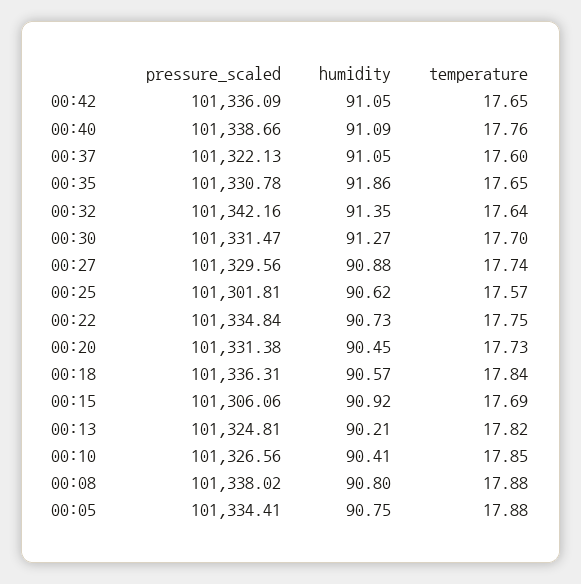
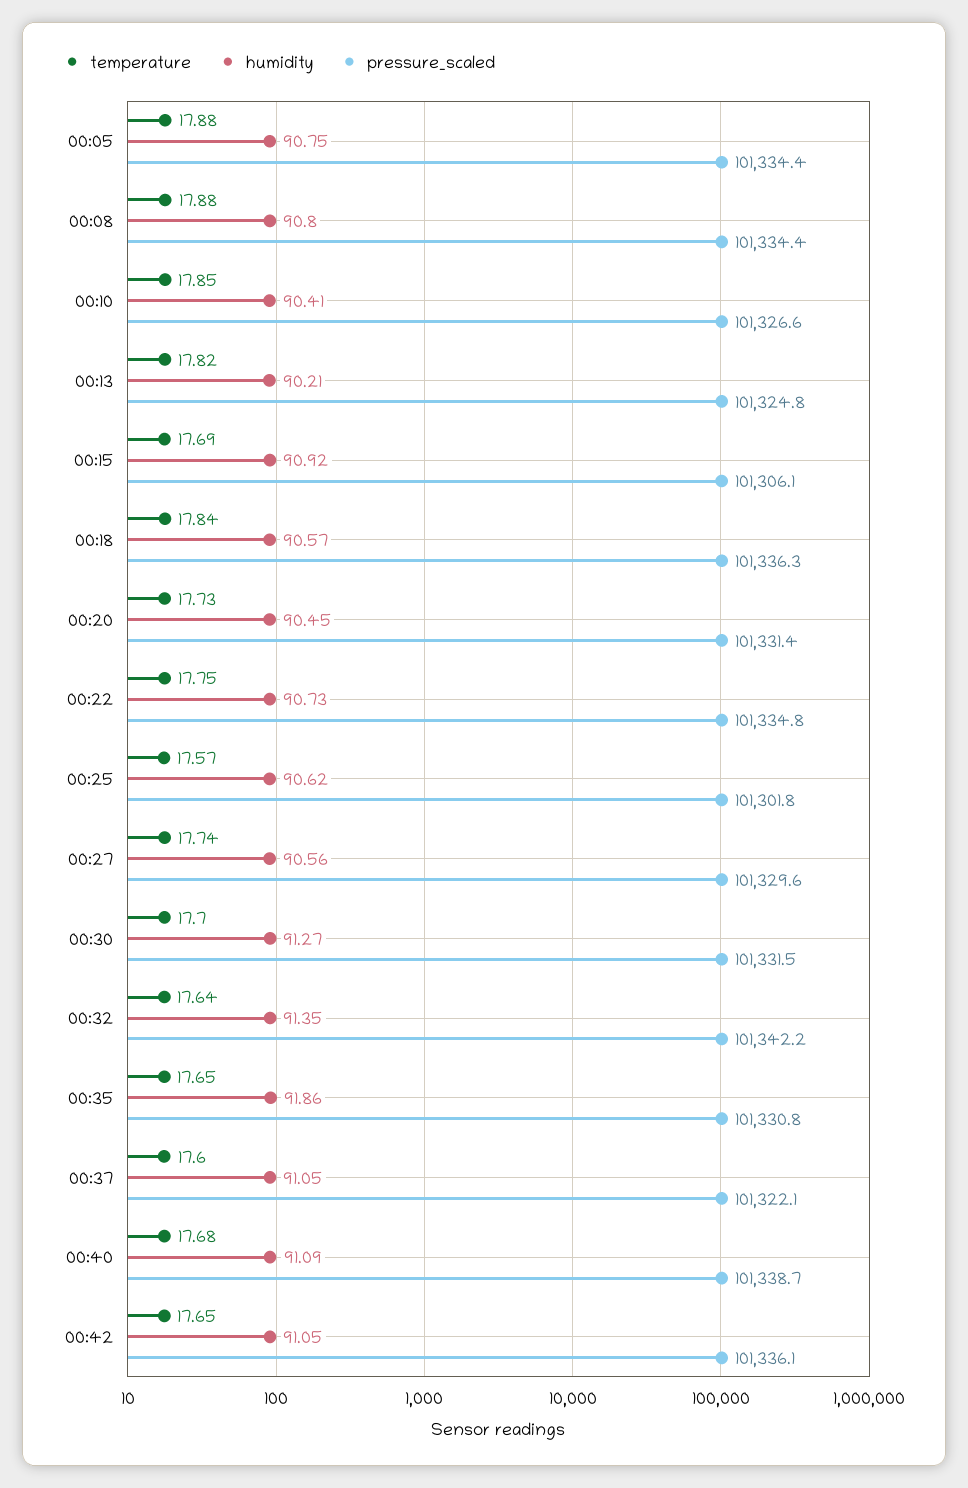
temperature, 00:40: 17.76 -> 17.68
humidity, 00:27: 90.88 -> 90.56
pressure_scaled, 00:08: 101338.02 -> 101334.4

